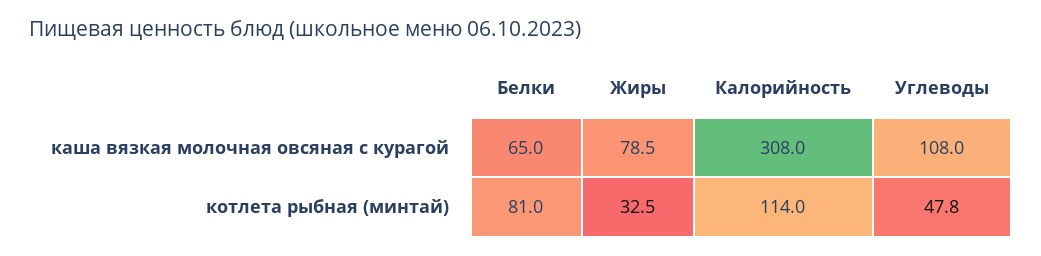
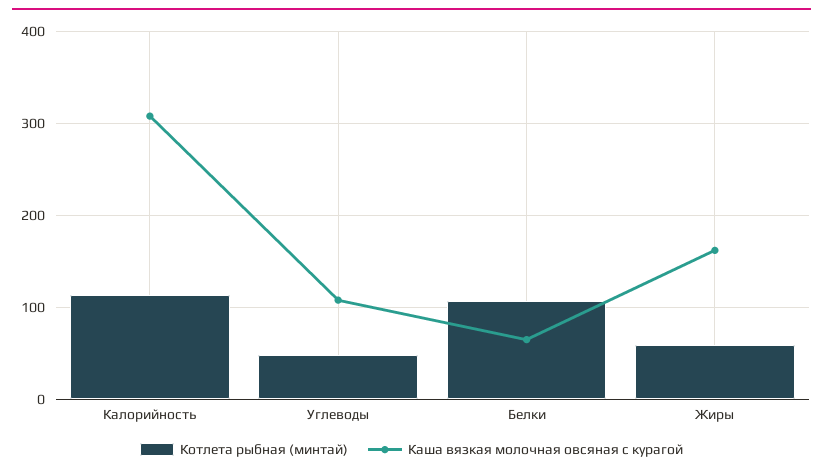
каша вязкая молочная овсяная с курагой, Жиры: 78.5 -> 160
котлета рыбная (минтай), Белки: 81 -> 110
котлета рыбная (минтай), Жиры: 32.5 -> 60

